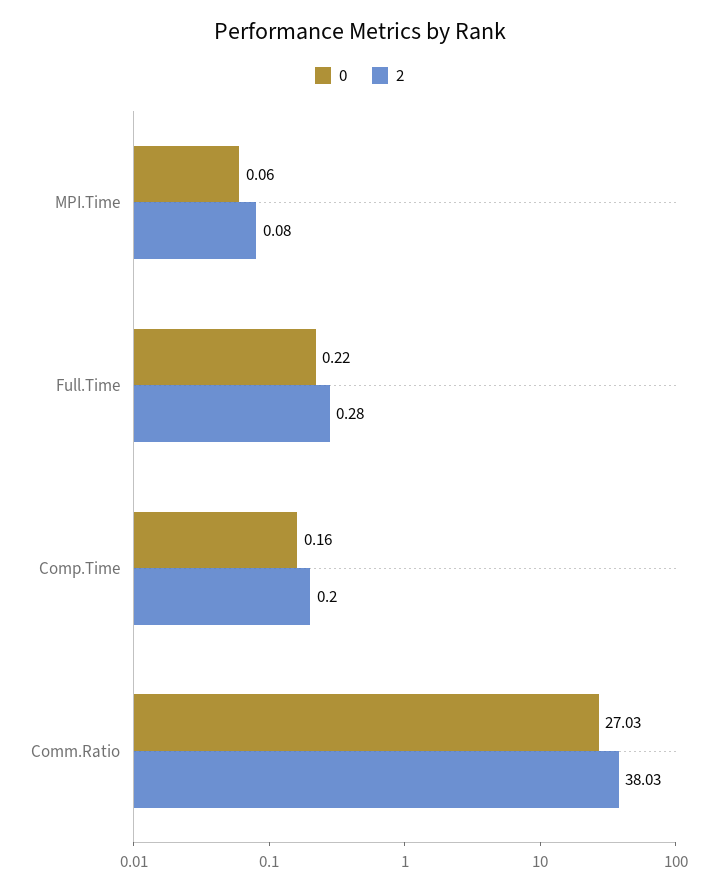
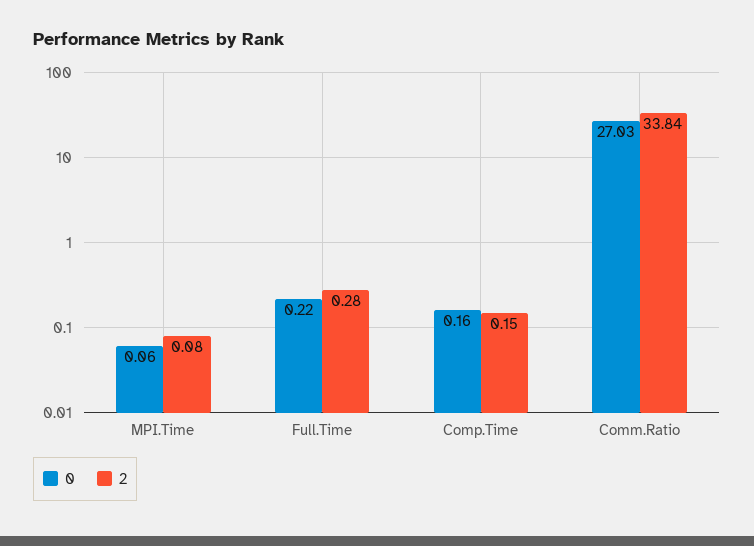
2, Comp.Time: 0.2 -> 0.15
2, Comm.Ratio: 38.03 -> 33.84

